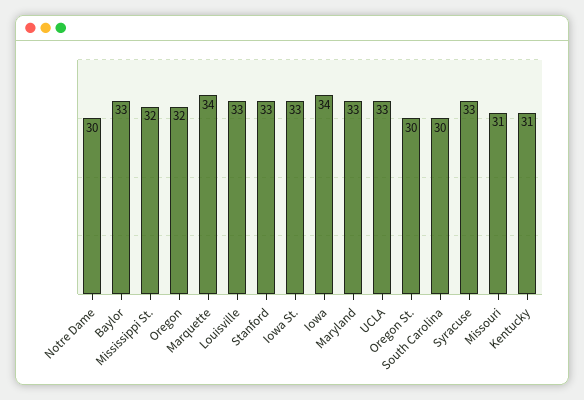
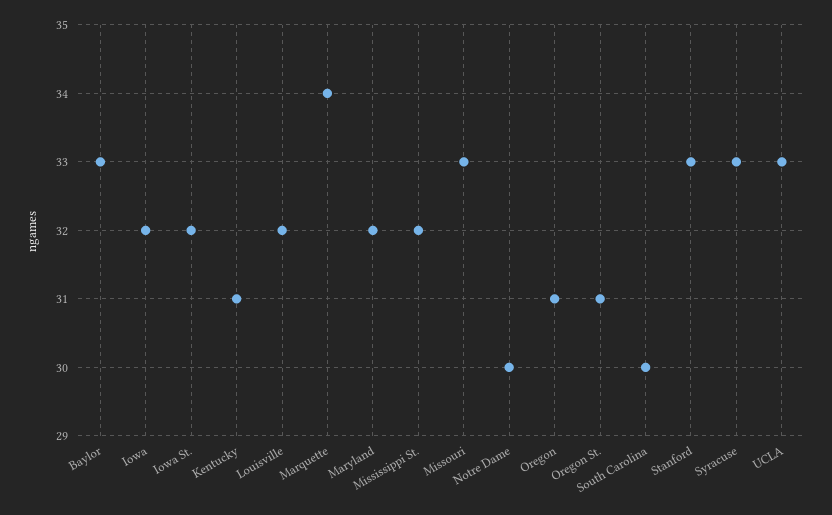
Oregon: 32 -> 31
Louisville: 33 -> 32
Iowa St.: 33 -> 32
Iowa: 34 -> 32
Maryland: 33 -> 32
Oregon St.: 30 -> 31
Missouri: 31 -> 33

